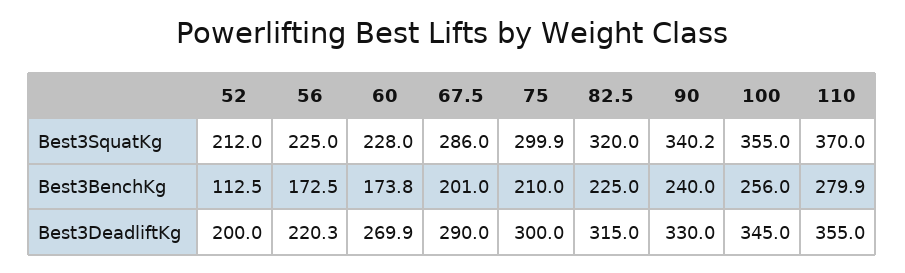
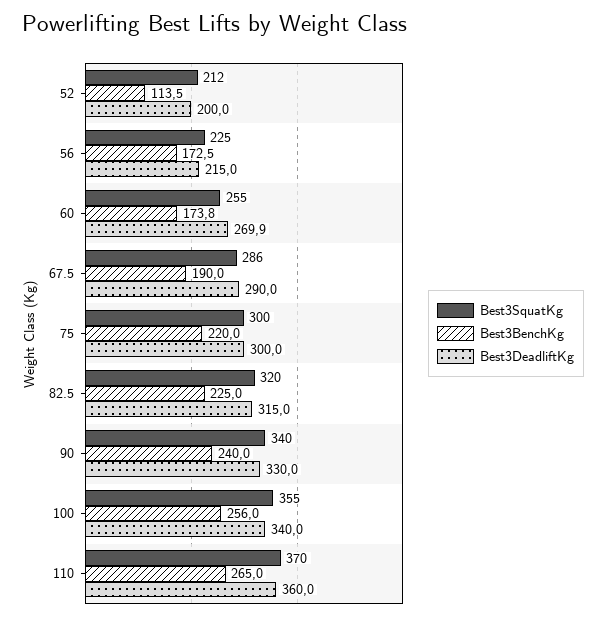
Best3SquatKg, 60: 228 -> 255
Best3SquatKg, 75: 299.9 -> 300
Best3SquatKg, 90: 340.2 -> 340
Best3BenchKg, 52: 112.5 -> 113.5
Best3BenchKg, 67.5: 201 -> 190
Best3BenchKg, 75: 210 -> 220
Best3BenchKg, 110: 279.9 -> 265
Best3DeadliftKg, 56: 220.3 -> 215
Best3DeadliftKg, 100: 345 -> 340
Best3DeadliftKg, 110: 355 -> 360

